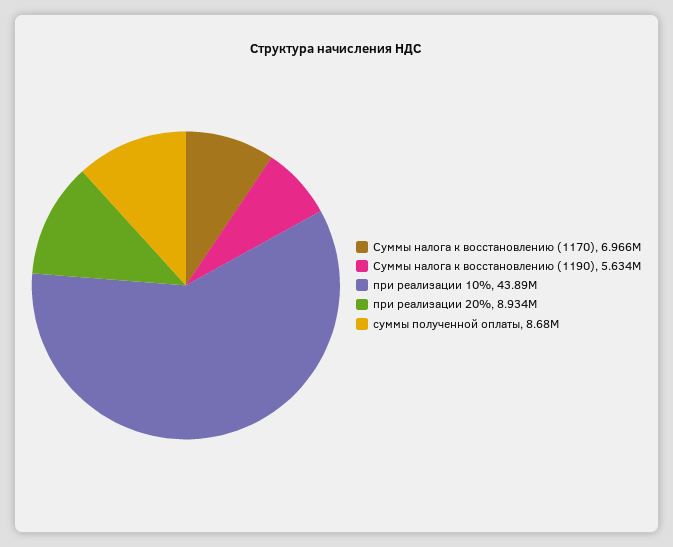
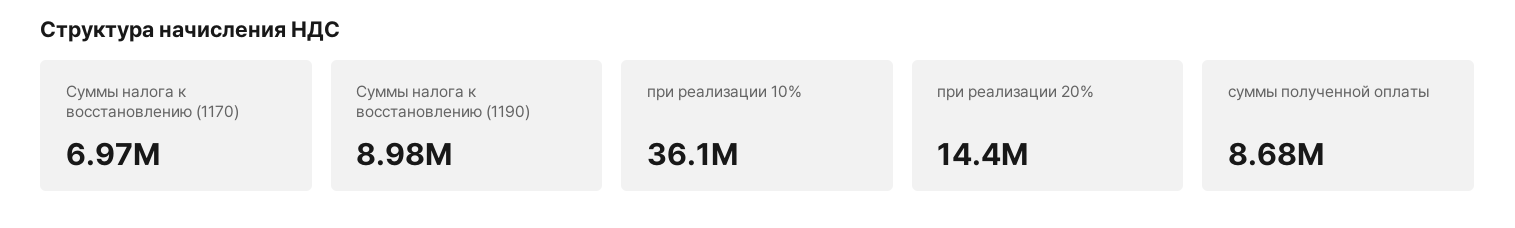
Cуммы налога к восстановлению (1190): 5634000 -> 8980000
при реализации 10%: 43890000 -> 36100000
при реализации 20%: 8934000 -> 14400000

